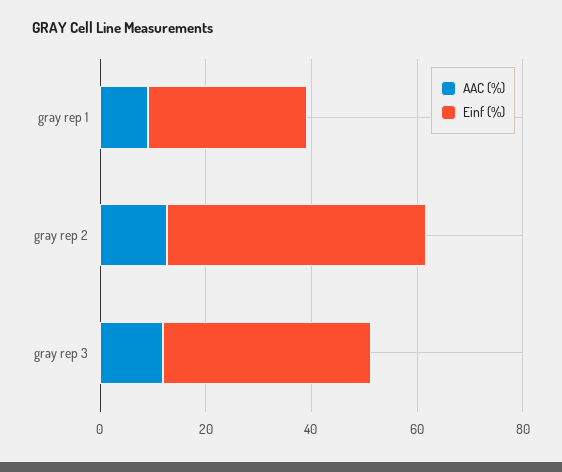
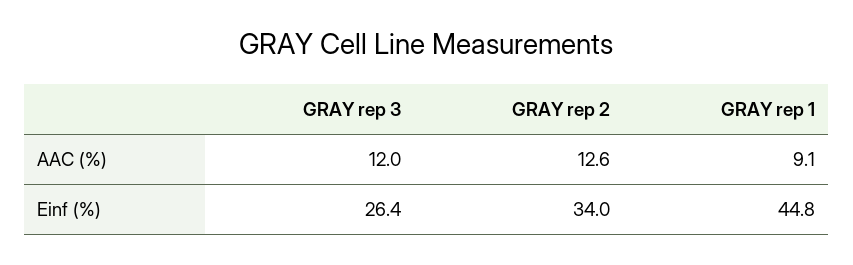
Einf (%), gray rep 1: 30 -> 44.8
Einf (%), gray rep 2: 50 -> 34
Einf (%), gray rep 3: 40 -> 26.4

